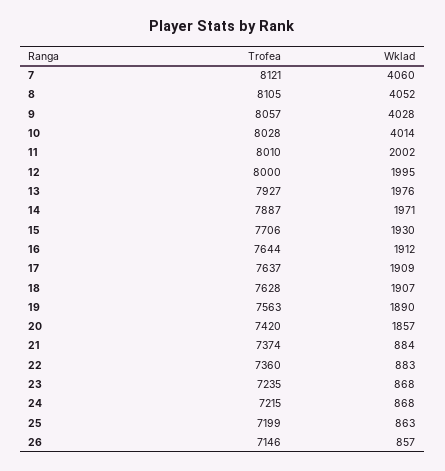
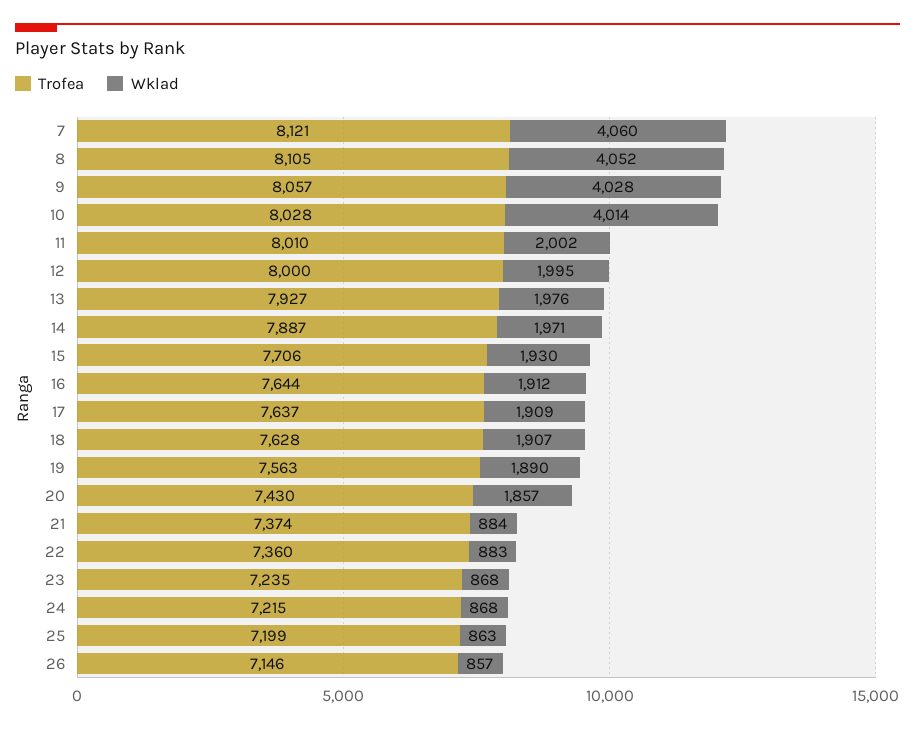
Trofea, 20: 7420 -> 7430

